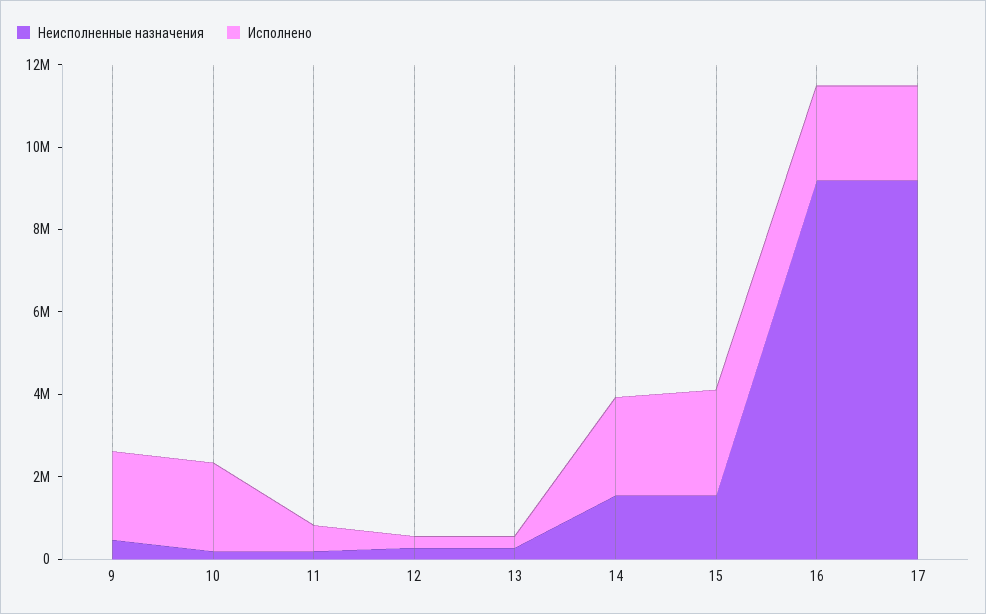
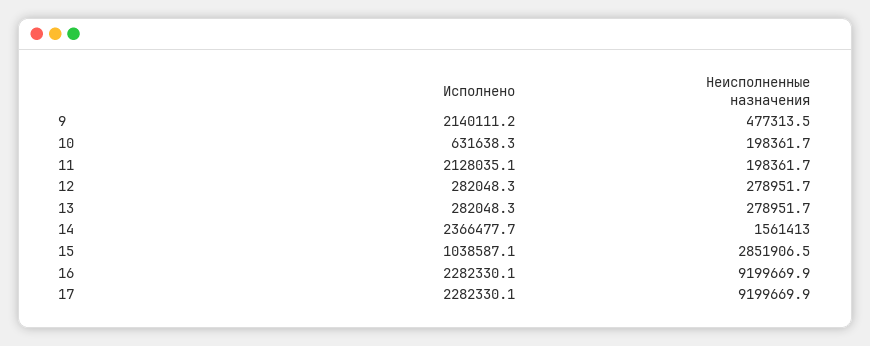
Исполнено, 10: 2000000 -> 631638.3
Исполнено, 11: 500000 -> 2128035.1
Неисполненные назначения, 15: 1500000 -> 2851906.5
Исполнено, 15: 2500000 -> 1038587.1

